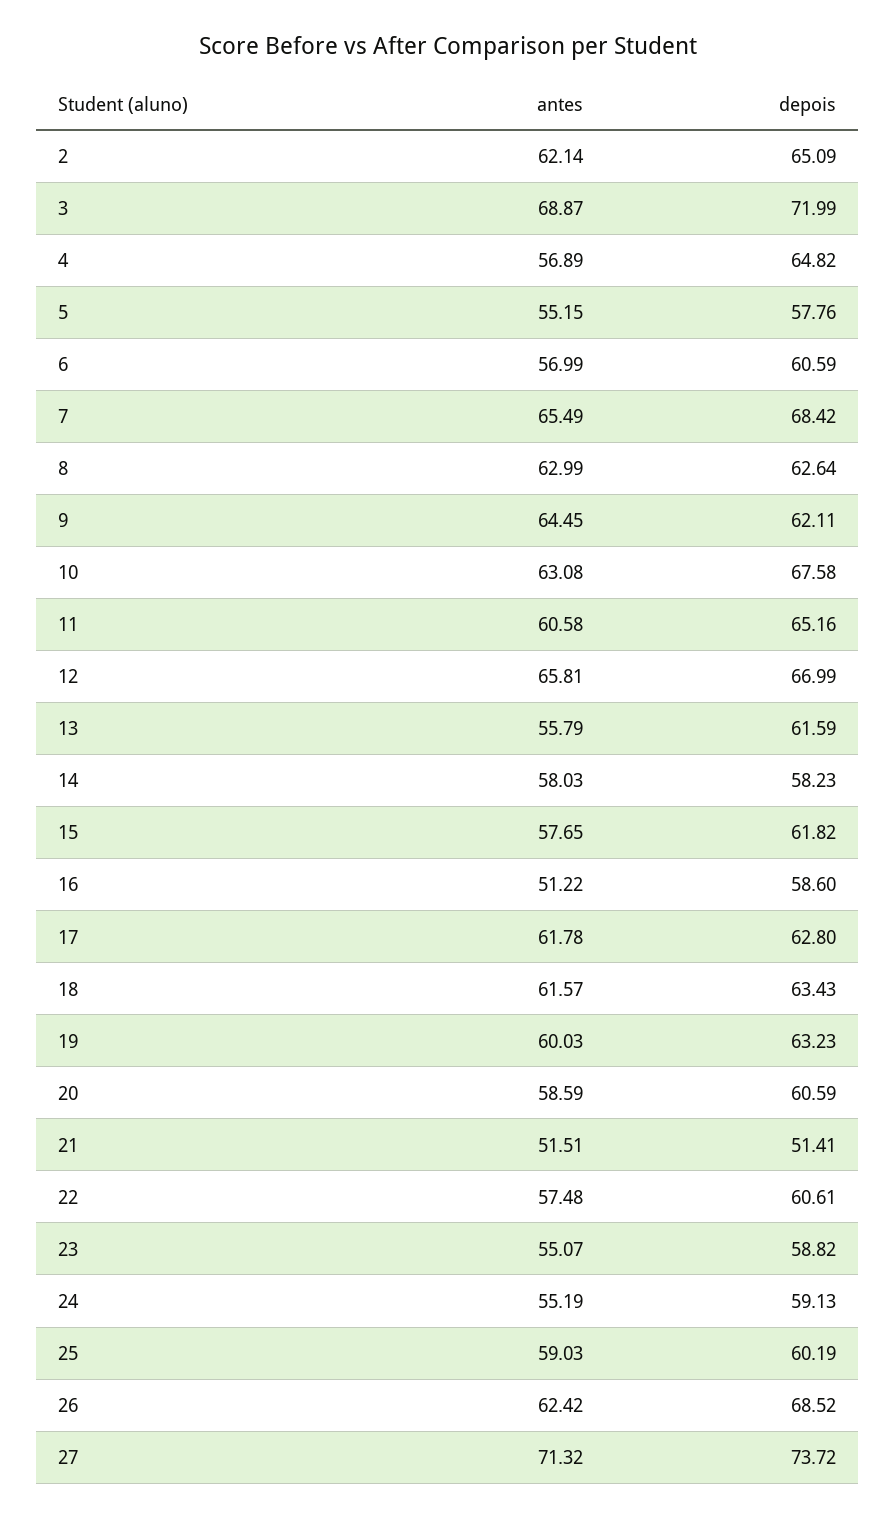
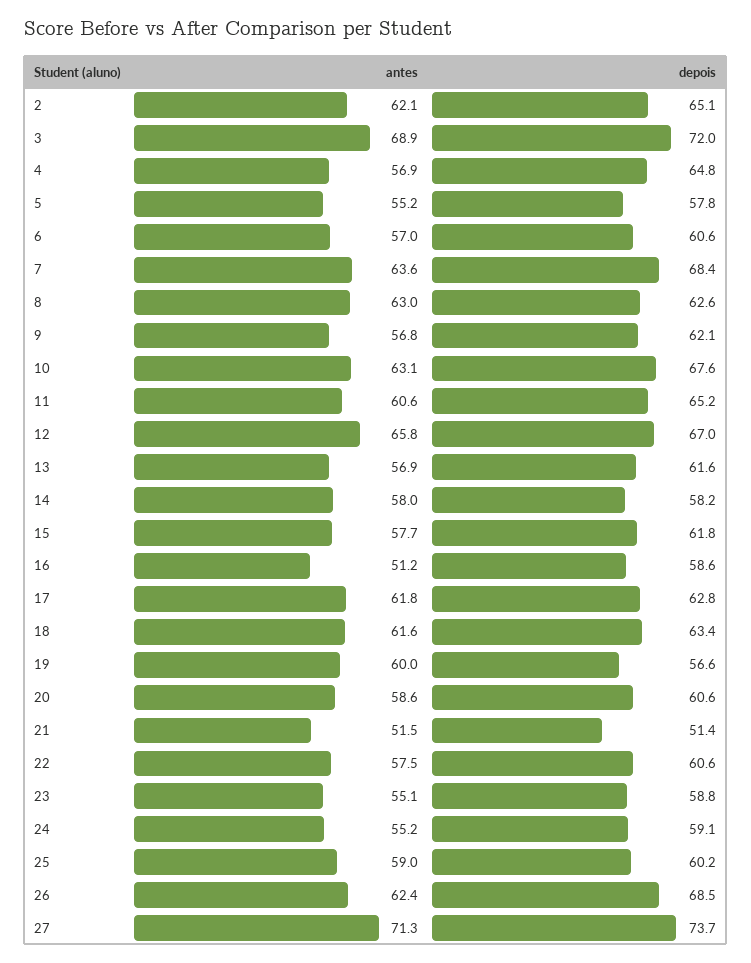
antes, 7: 65.49 -> 63.6
antes, 9: 64.45 -> 56.8
antes, 13: 55.79 -> 56.9
depois, 19: 63.23 -> 56.6

